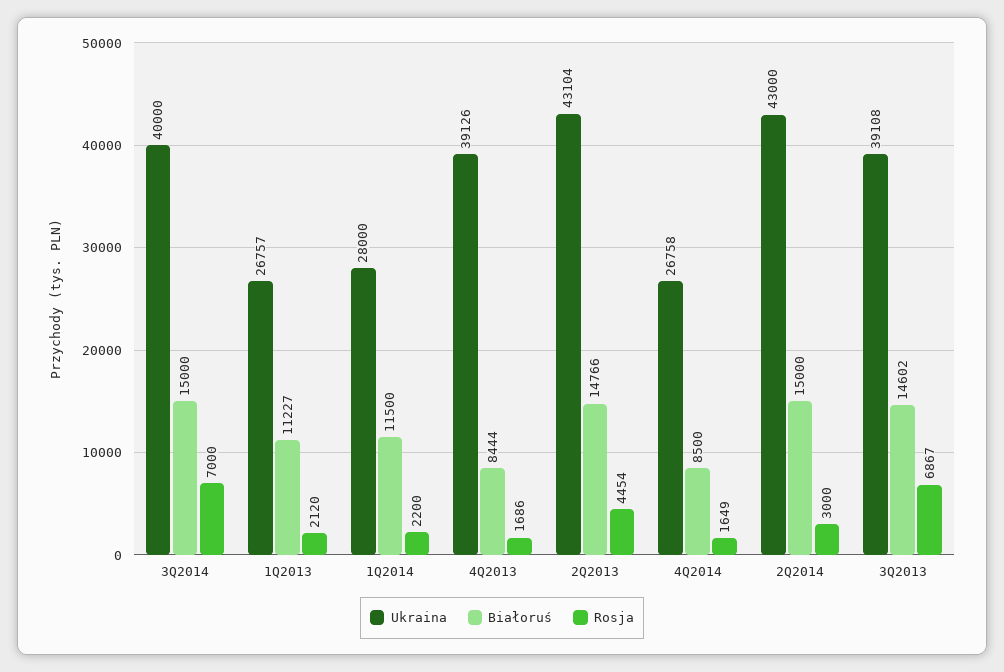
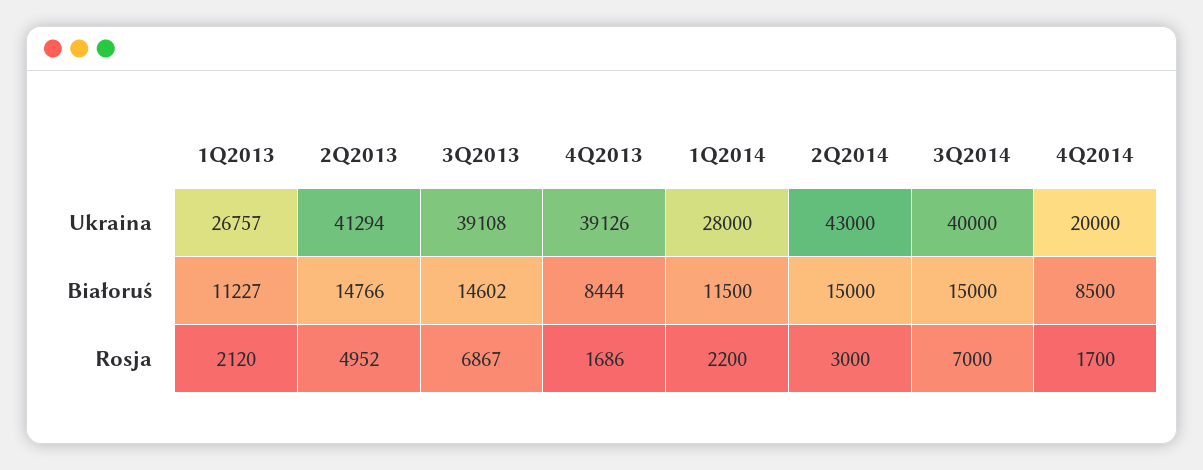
Ukraina, 2Q2013: 43104 -> 41294
Rosja, 2Q2013: 4454 -> 4952
Ukraina, 4Q2014: 26758 -> 20000
Rosja, 4Q2014: 1649 -> 1700

